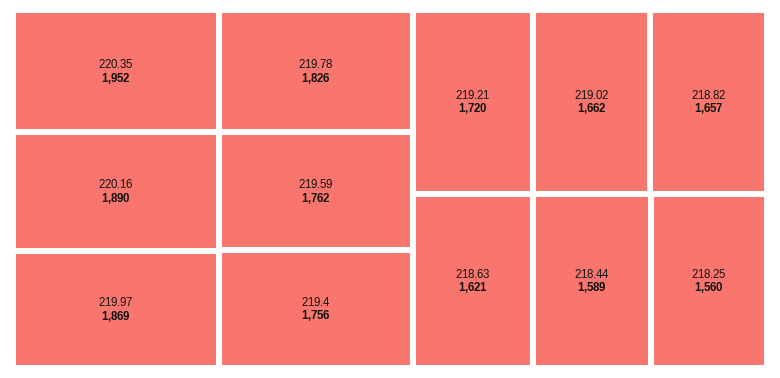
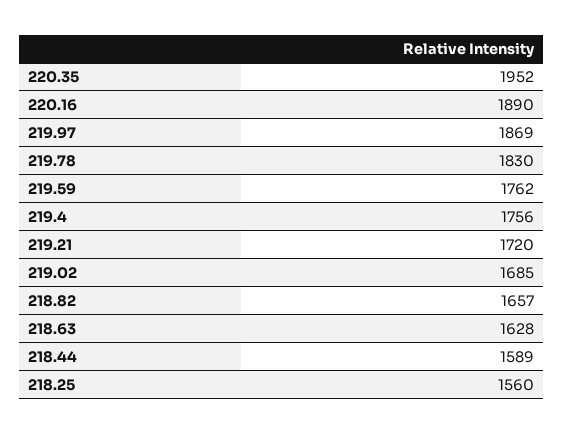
219.78: 1826 -> 1830
219.02: 1662 -> 1685
218.63: 1621 -> 1628

